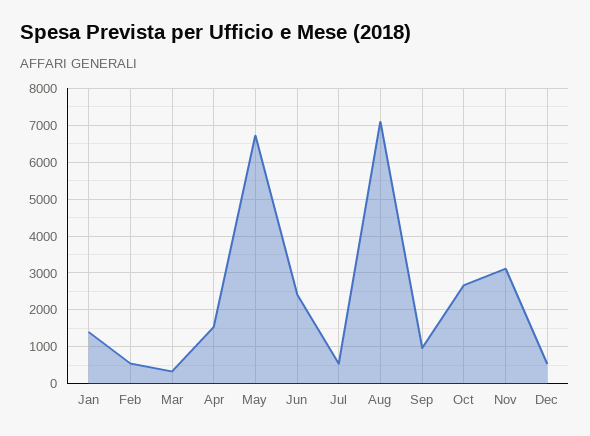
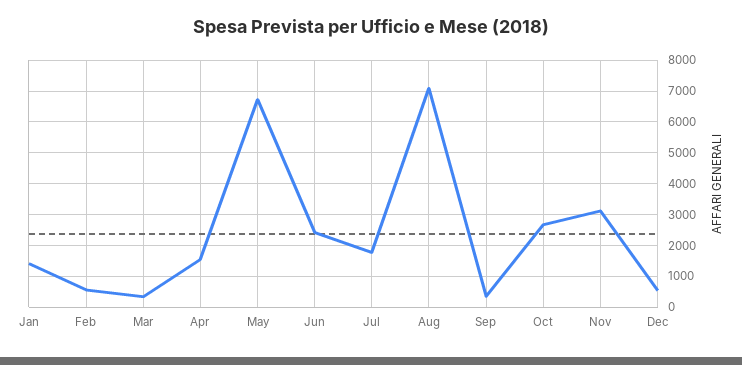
Jul: 600 -> 1800
Sep: 1000 -> 400

